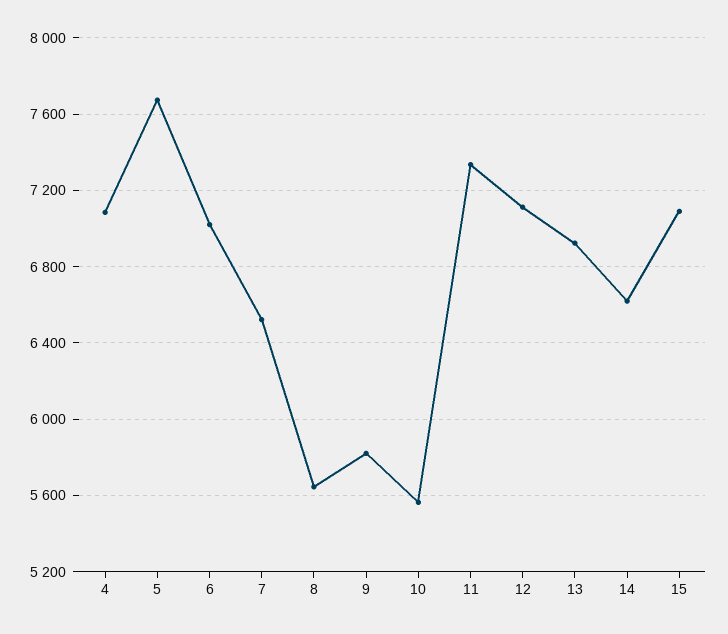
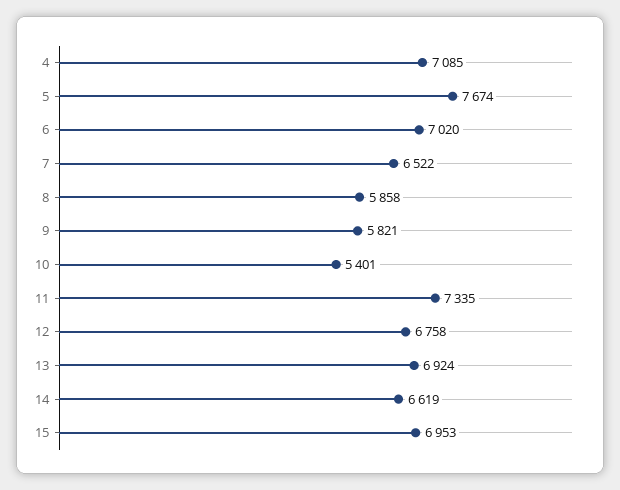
8: 5650 -> 5858
10: 5550 -> 5401
12: 7100 -> 6758
15: 7100 -> 6953

